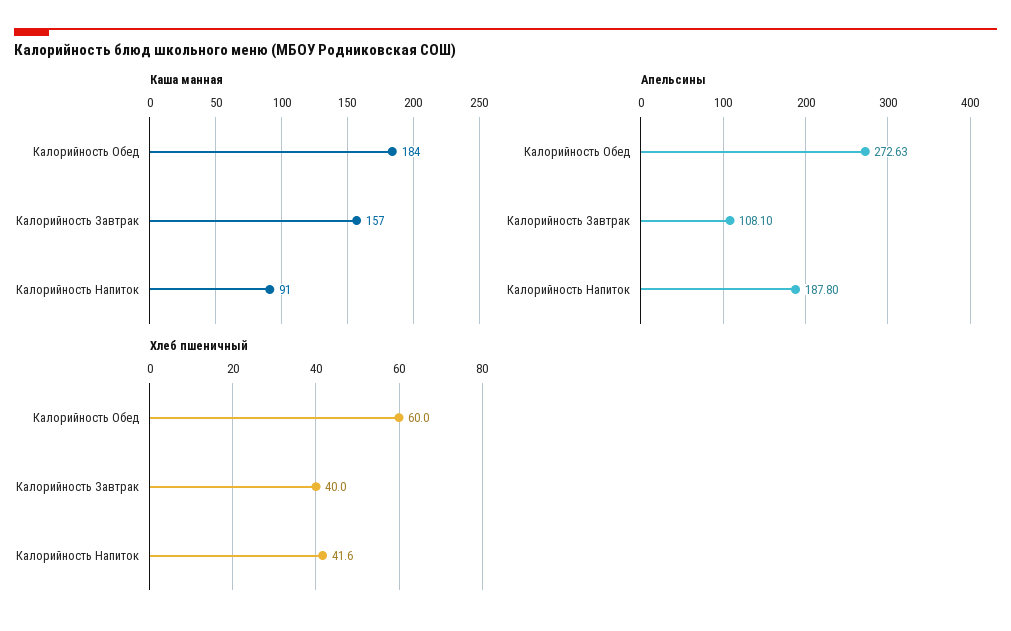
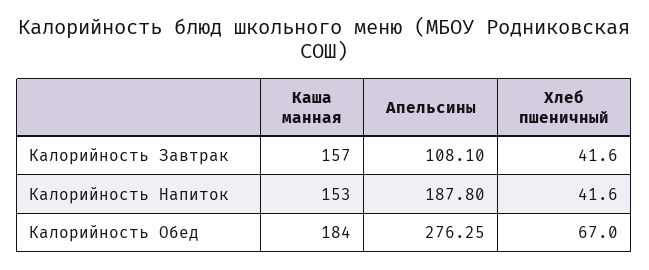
Каша манная, Калорийность Напиток: 91 -> 153
Апельсины, Калорийность Обед: 272.63 -> 276.25
Хлеб пшеничный, Калорийность Обед: 60 -> 67
Хлеб пшеничный, Калорийность Завтрак: 40 -> 41.6

